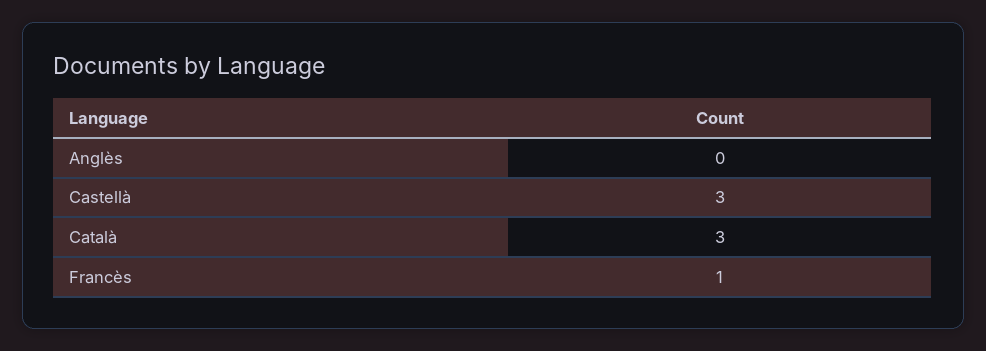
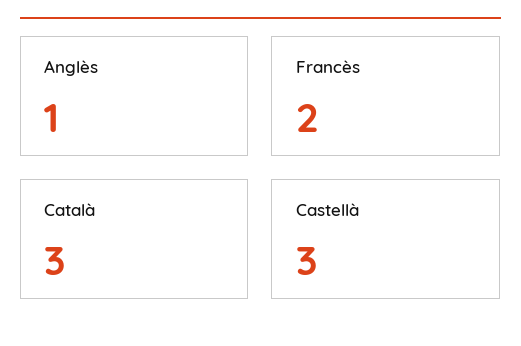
Anglès: 0 -> 1
Francès: 1 -> 2

